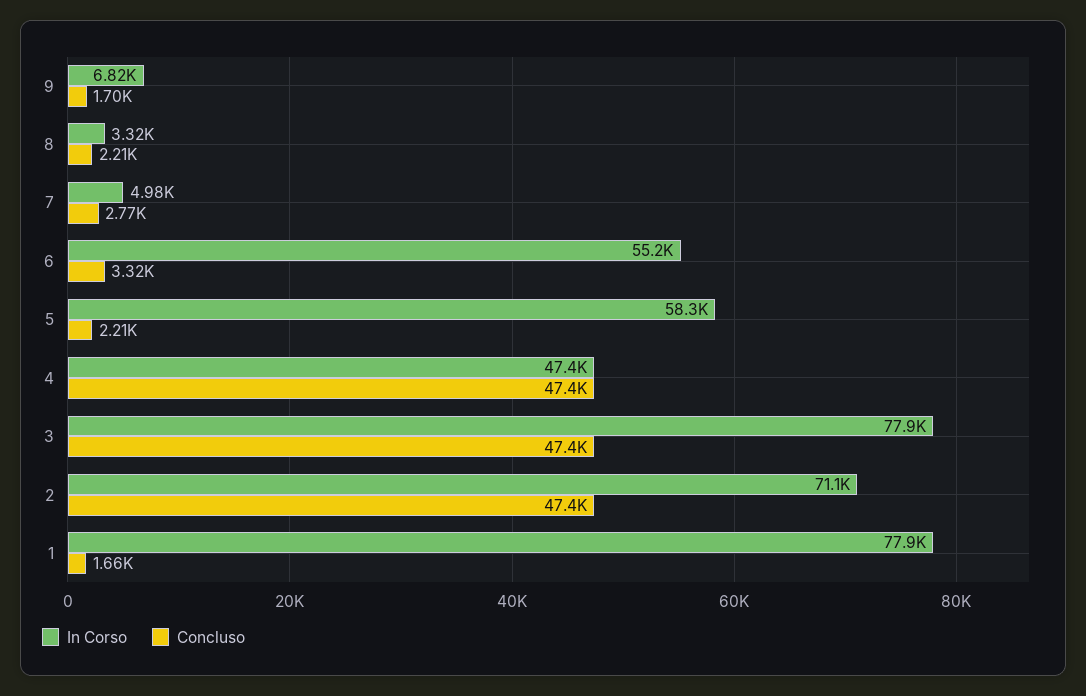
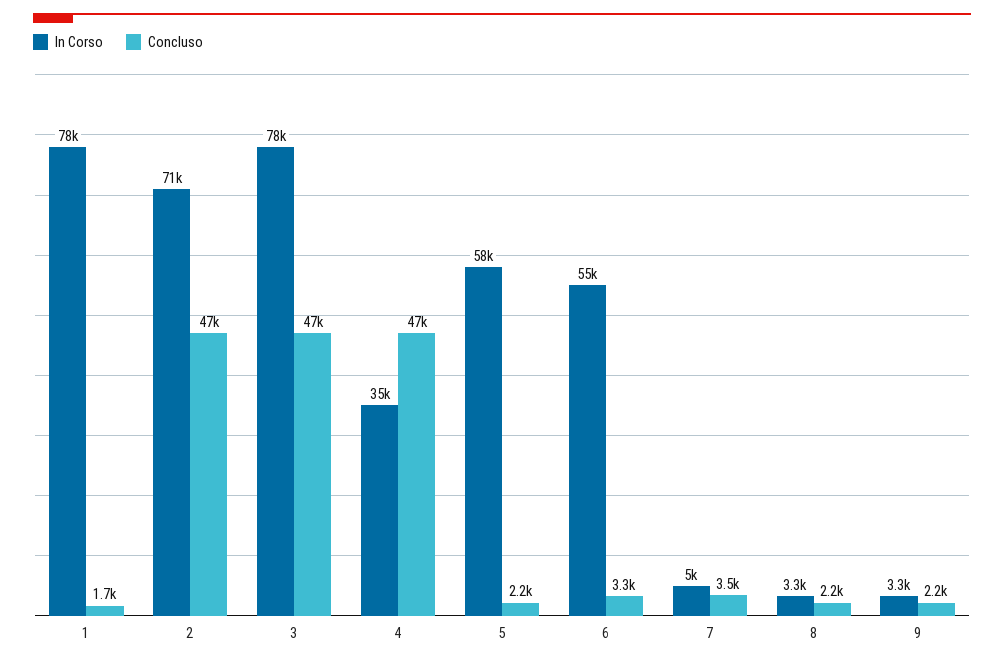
In Corso, 9: 6820 -> 3300
Concluso, 9: 1700 -> 2200
Concluso, 7: 2770 -> 3500
In Corso, 4: 47400 -> 35000

